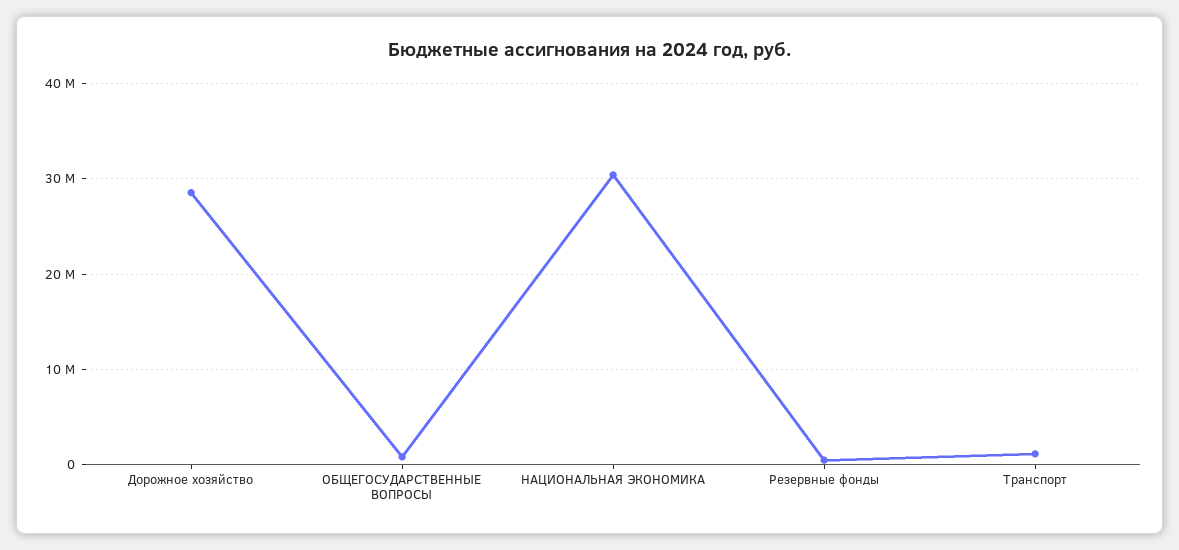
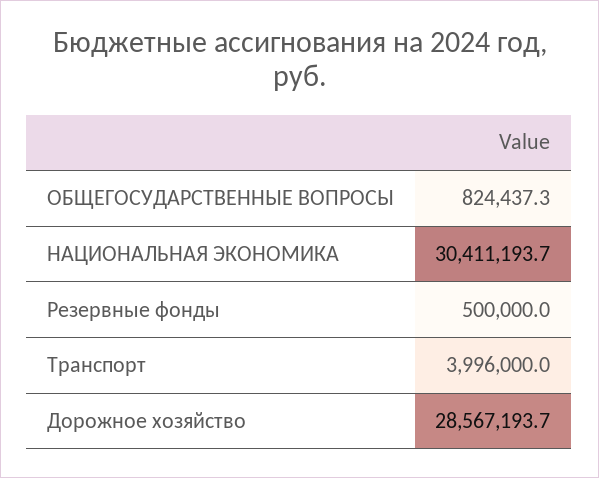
Транспорт: 1000000 -> 3996000

